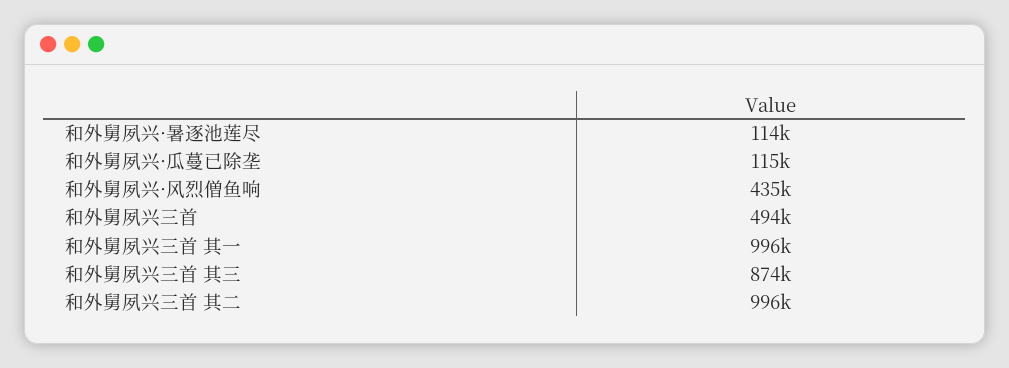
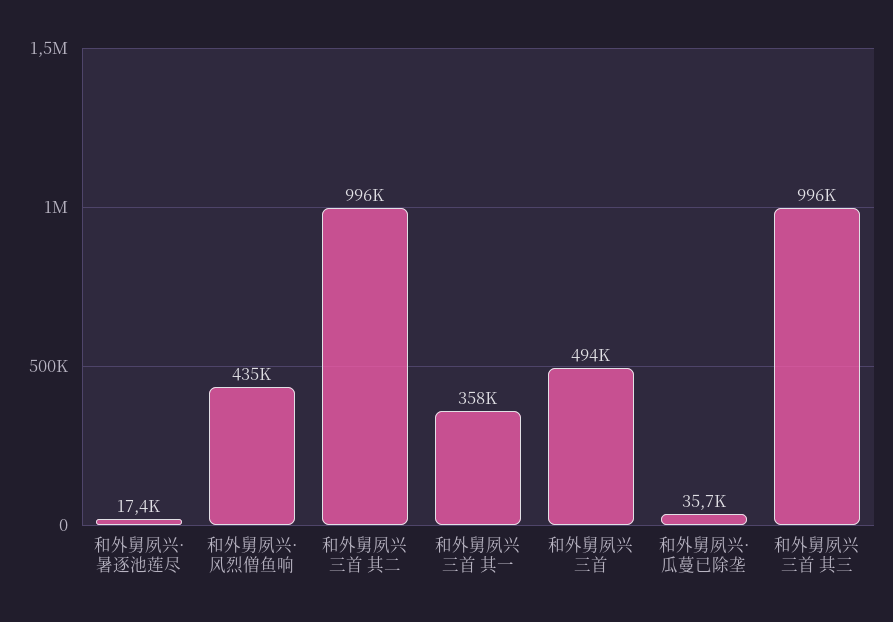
和外舅夙兴·暑逐池莲尽: 114000 -> 17400
和外舅夙兴·瓜蔓已除垄: 115000 -> 35700
和外舅夙兴三首 其一: 996000 -> 358000
和外舅夙兴三首 其三: 874000 -> 996000

